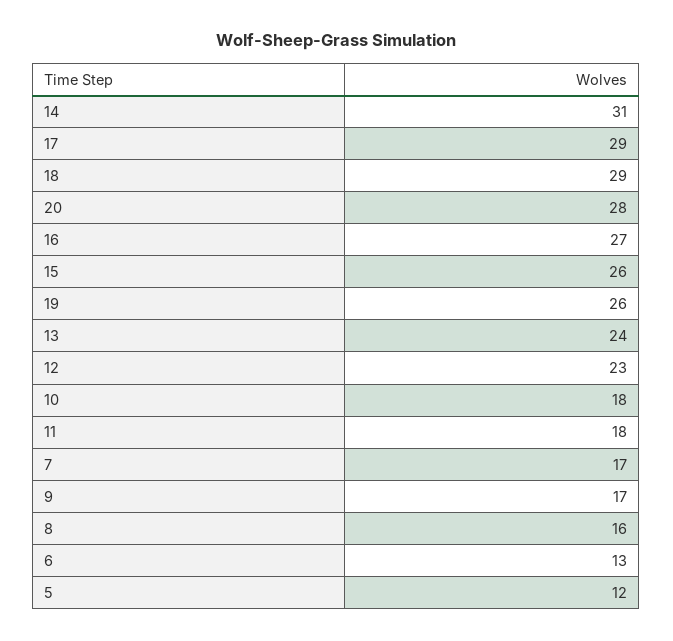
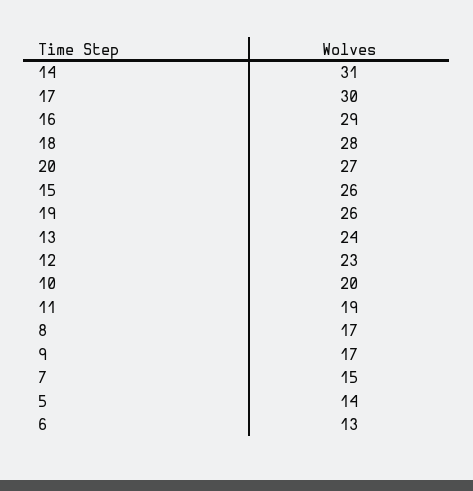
17: 29 -> 30
18: 29 -> 28
20: 28 -> 27
16: 27 -> 29
10: 18 -> 20
11: 18 -> 19
7: 17 -> 15
8: 16 -> 17
5: 12 -> 14

